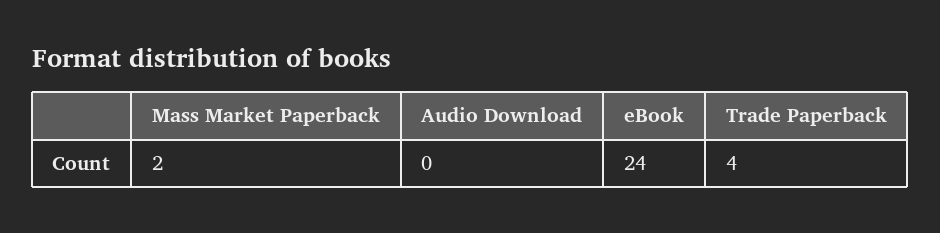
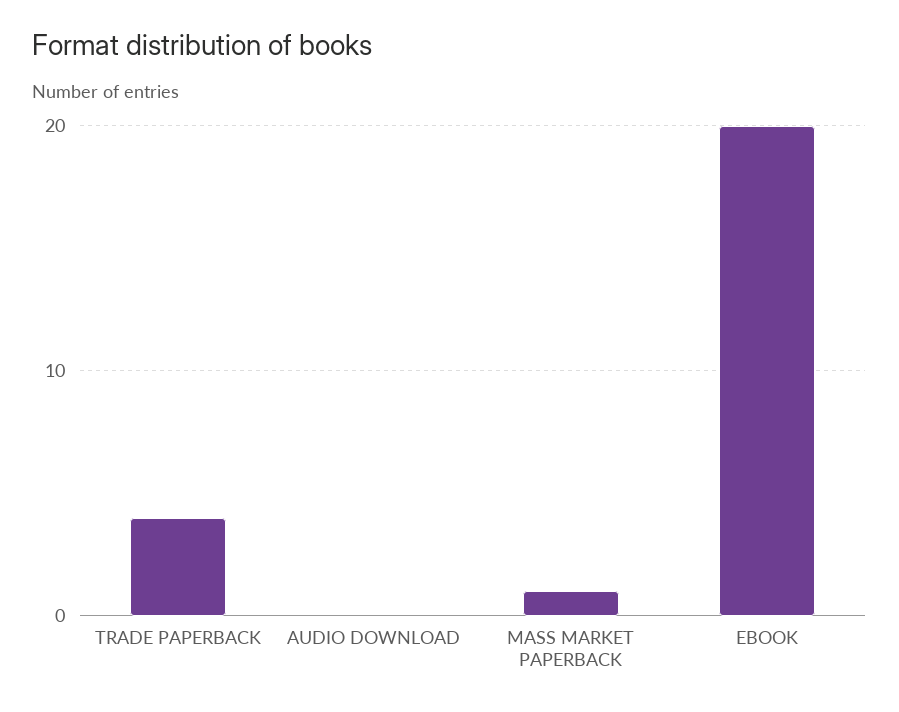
Mass Market Paperback: 2 -> 1
eBook: 24 -> 20

